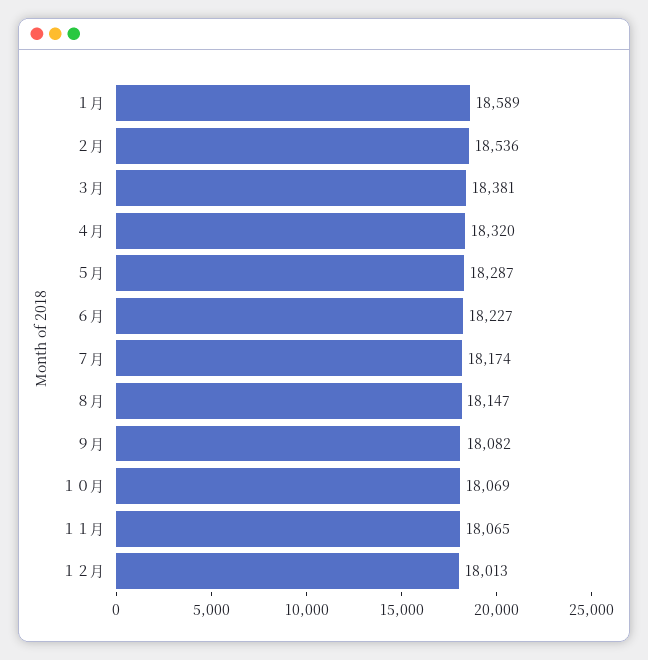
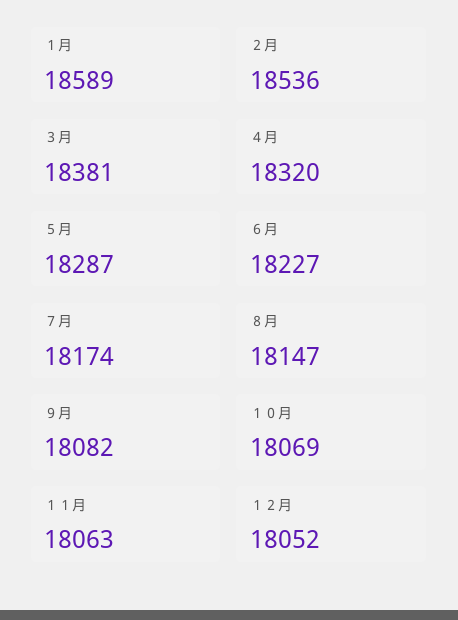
１１月: 18065 -> 18063
１２月: 18013 -> 18052

